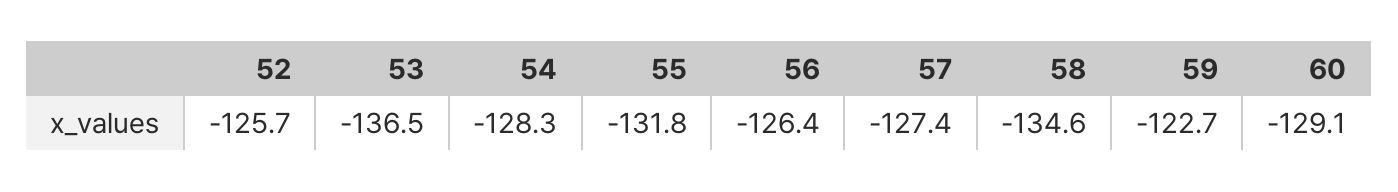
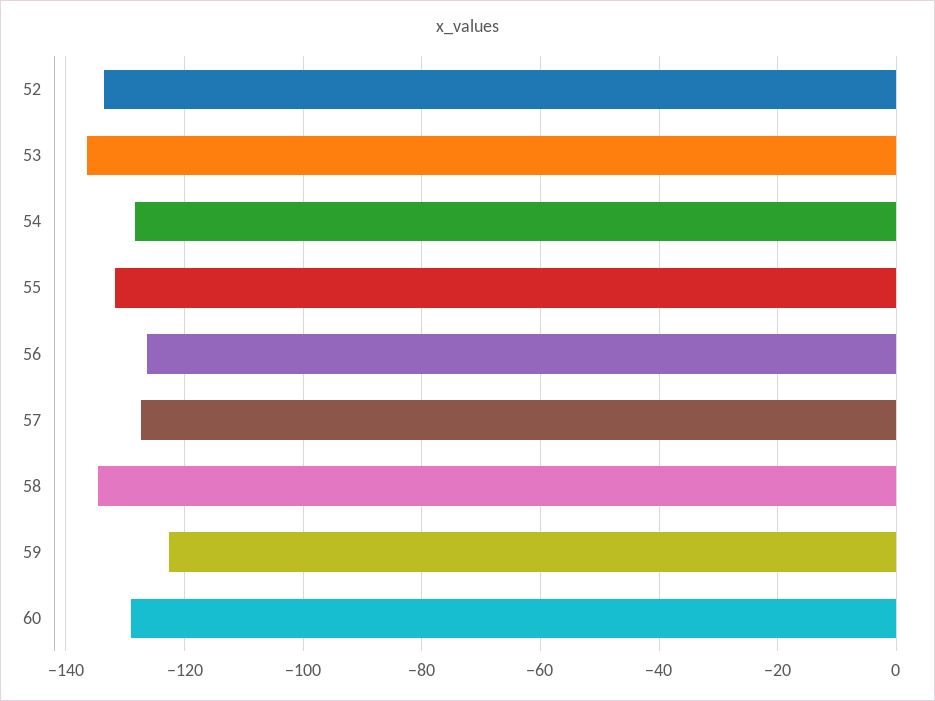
52: -125.7 -> -134

